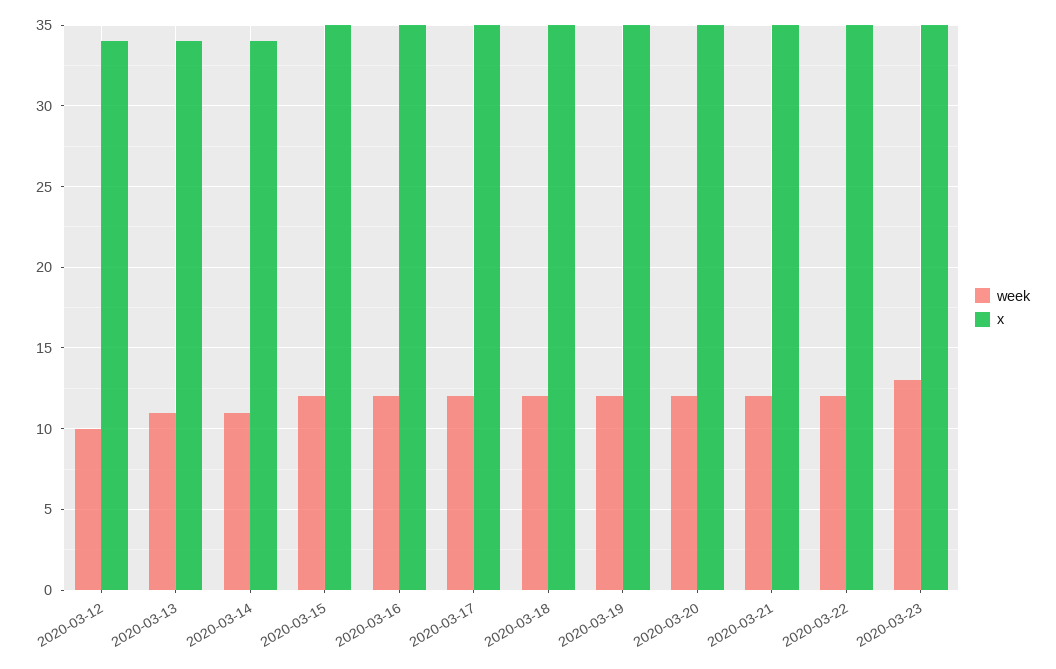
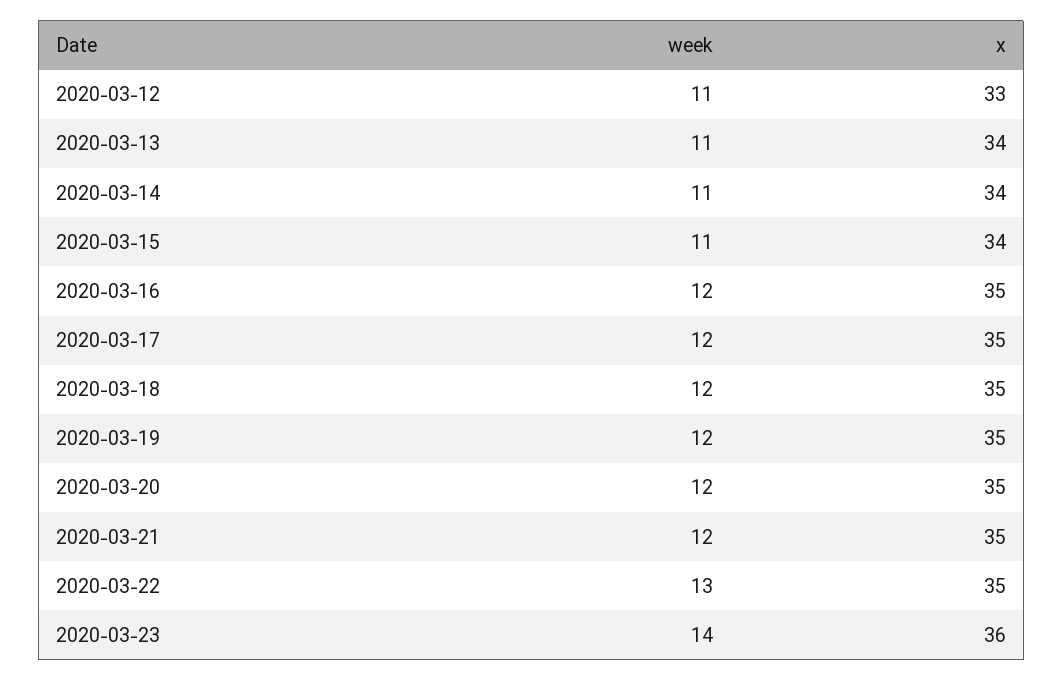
week, 2020-03-12: 10 -> 11
x, 2020-03-12: 34 -> 33
week, 2020-03-15: 12 -> 11
x, 2020-03-15: 35 -> 34
week, 2020-03-22: 12 -> 13
week, 2020-03-23: 13 -> 14
x, 2020-03-23: 35 -> 36

